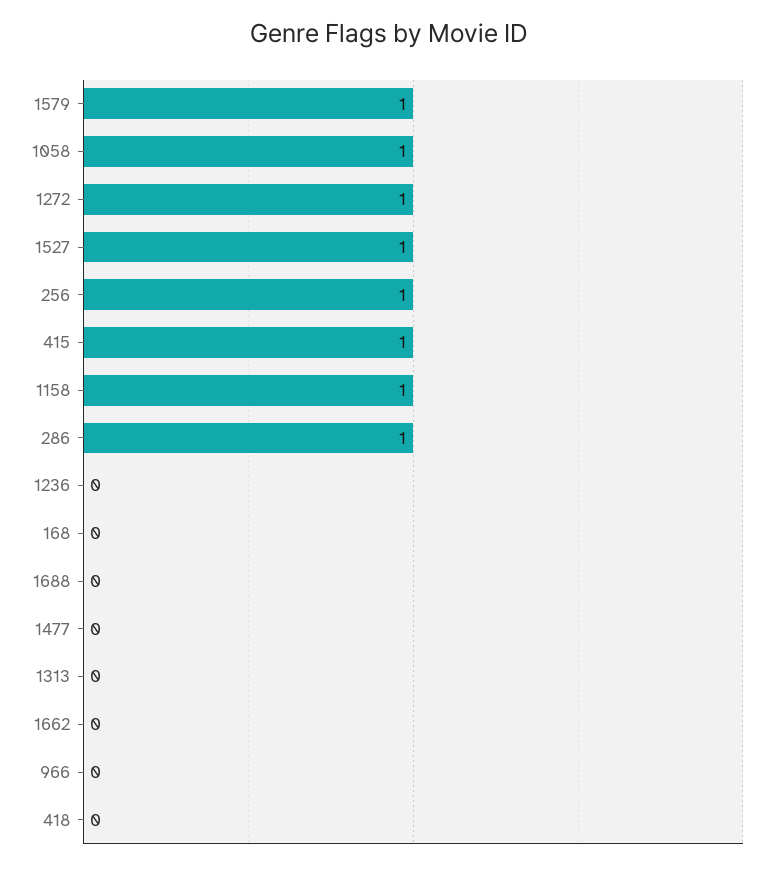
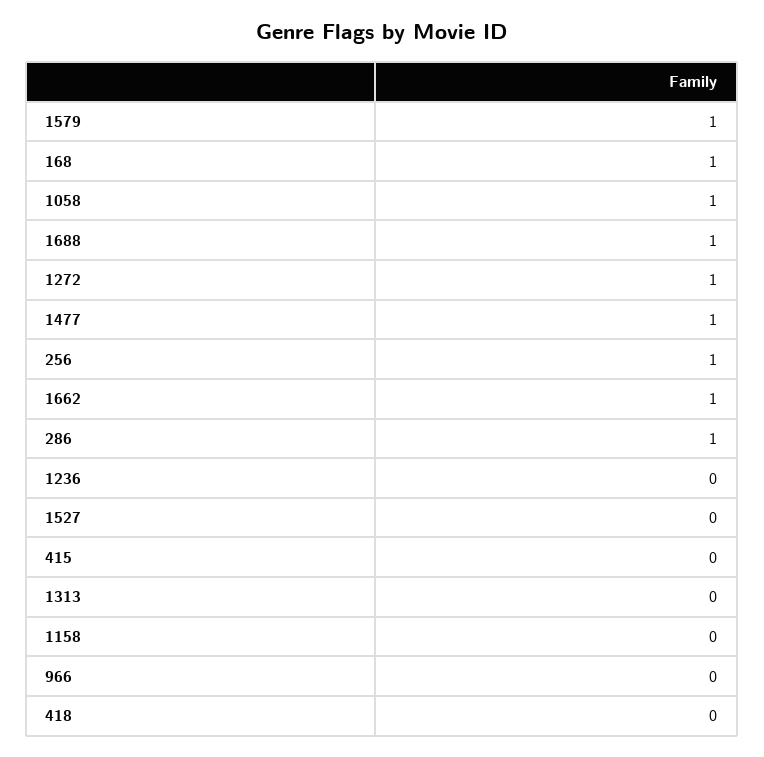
1527: 1 -> 0
415: 1 -> 0
1158: 1 -> 0
168: 0 -> 1
1688: 0 -> 1
1477: 0 -> 1
1662: 0 -> 1

